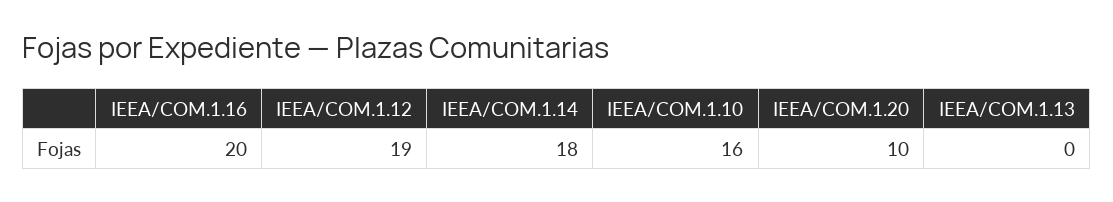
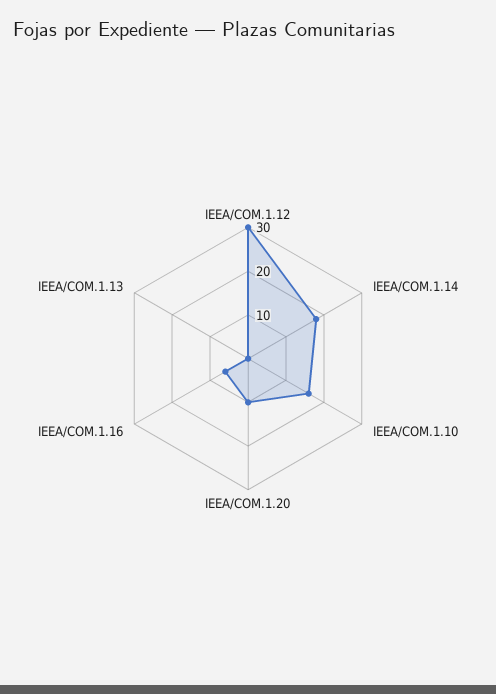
IEEA/COM.1.16: 20 -> 5
IEEA/COM.1.12: 19 -> 30

